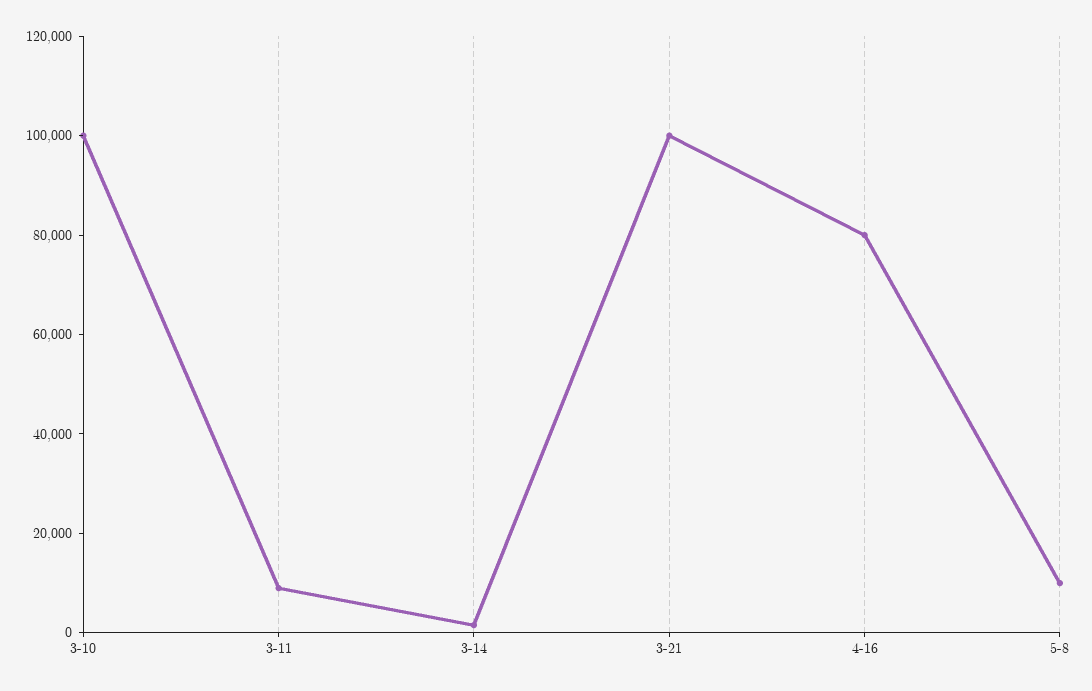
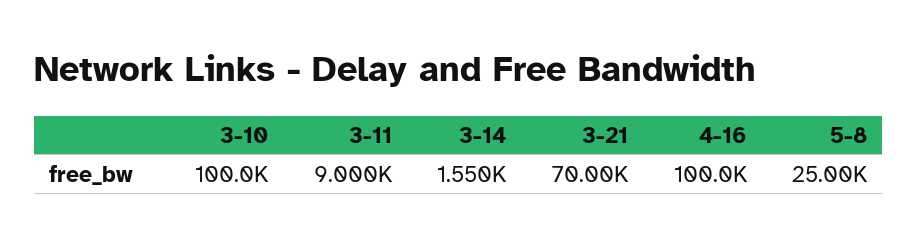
3-21: 100000 -> 70000
4-16: 80000 -> 100000
5-8: 10000 -> 25000

